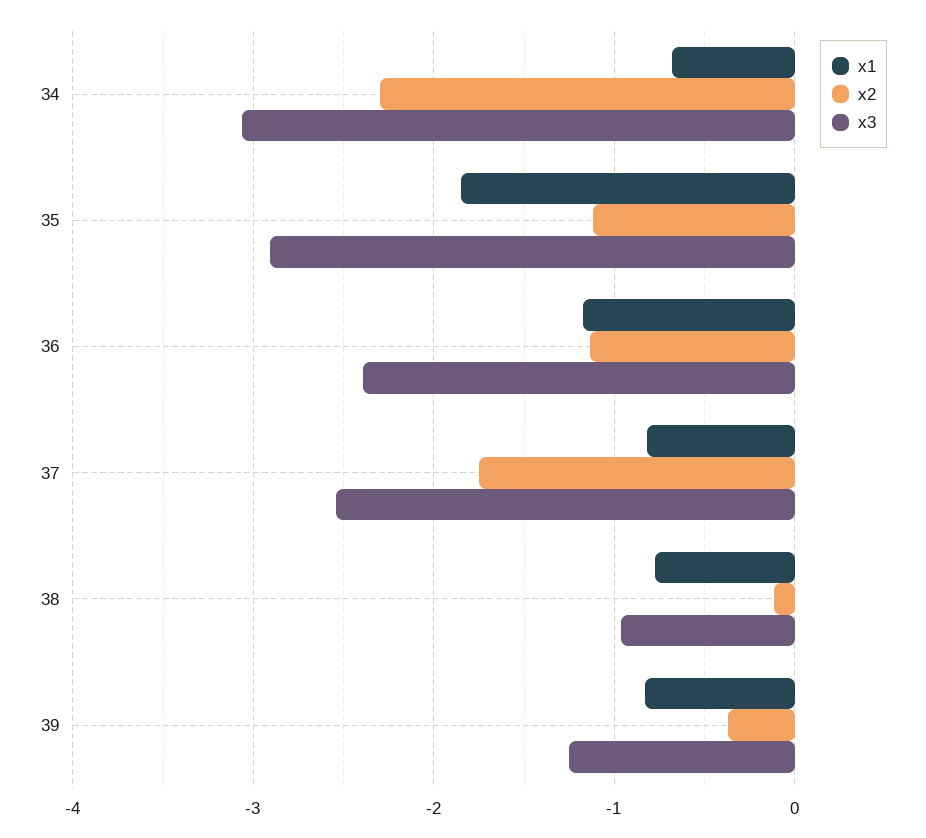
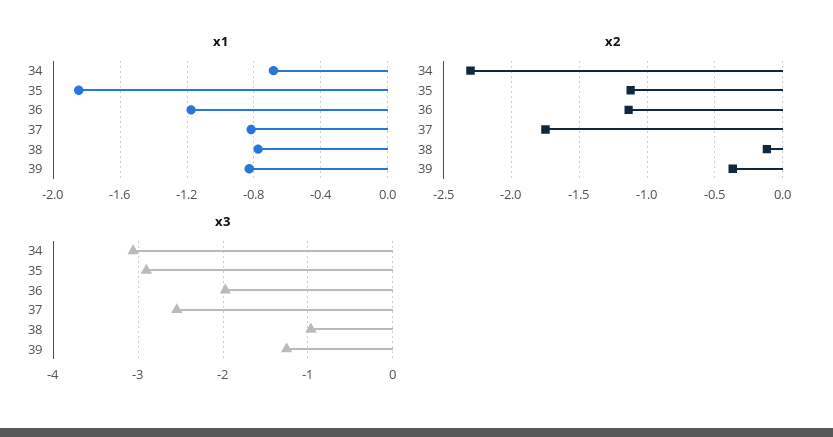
x3, 36: -2.4 -> -2

